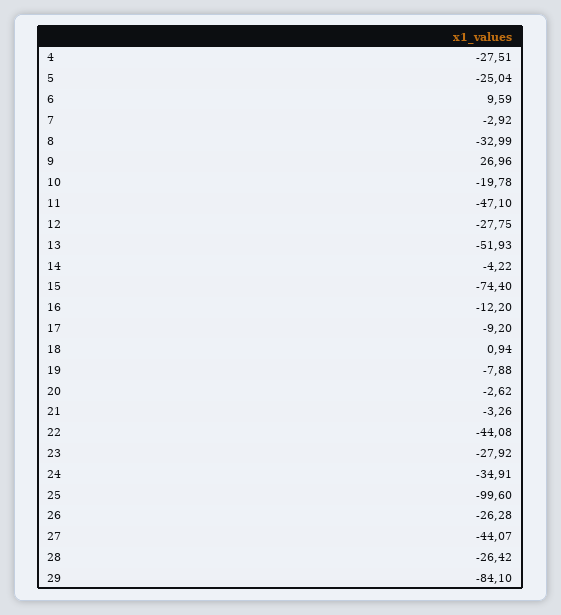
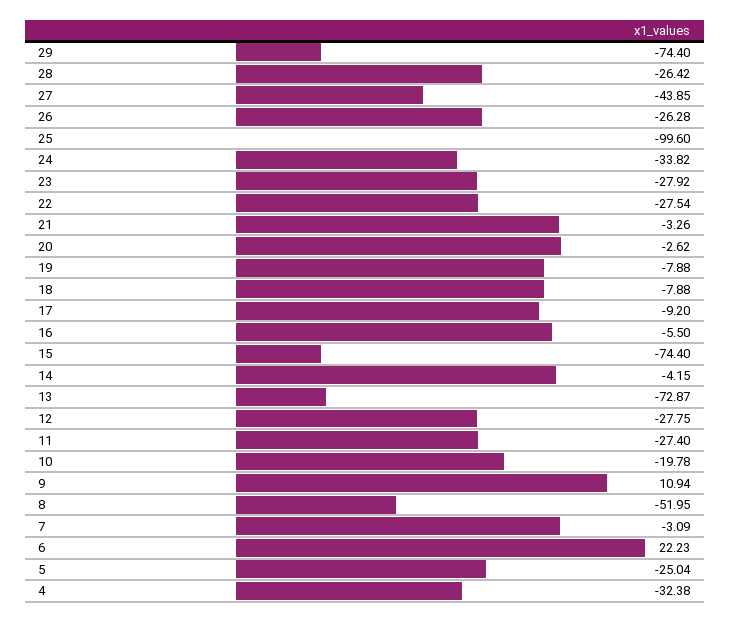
4: -27.51 -> -32.38
6: 9.59 -> 22.23
7: -2.92 -> -3.09
8: -32.99 -> -51.95
9: 26.96 -> 10.94
11: -47.1 -> -27.4
13: -51.93 -> -72.87
14: -4.22 -> -4.15
16: -12.2 -> -5.5
18: 0.94 -> -7.88
22: -44.08 -> -27.54
24: -34.91 -> -33.82
27: -44.07 -> -43.85
29: -84.1 -> -74.4

